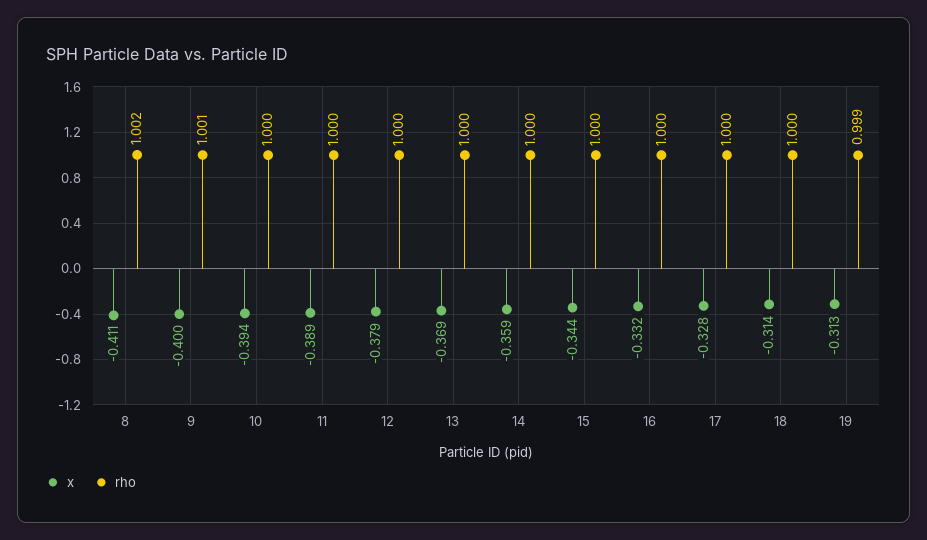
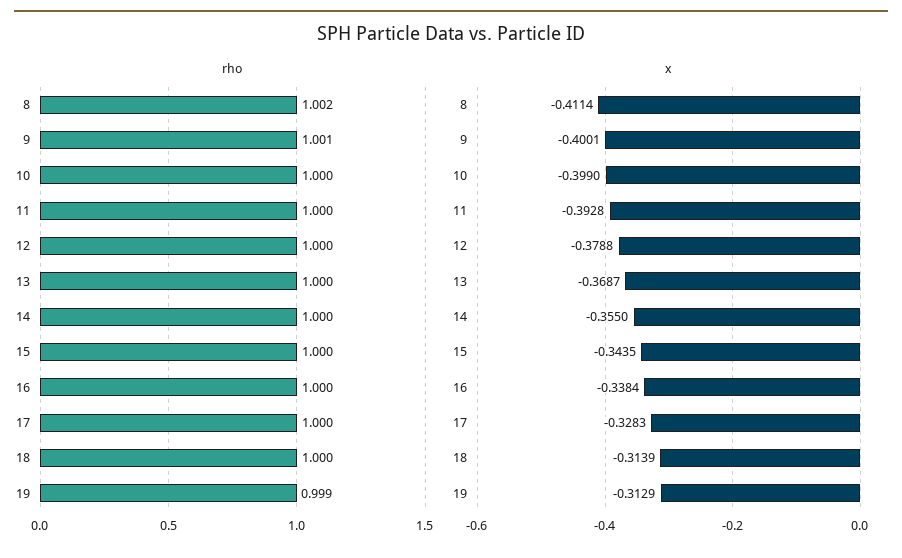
x, 10: -0.394 -> -0.399
x, 11: -0.389 -> -0.3928
x, 14: -0.359 -> -0.355
x, 16: -0.332 -> -0.3384

